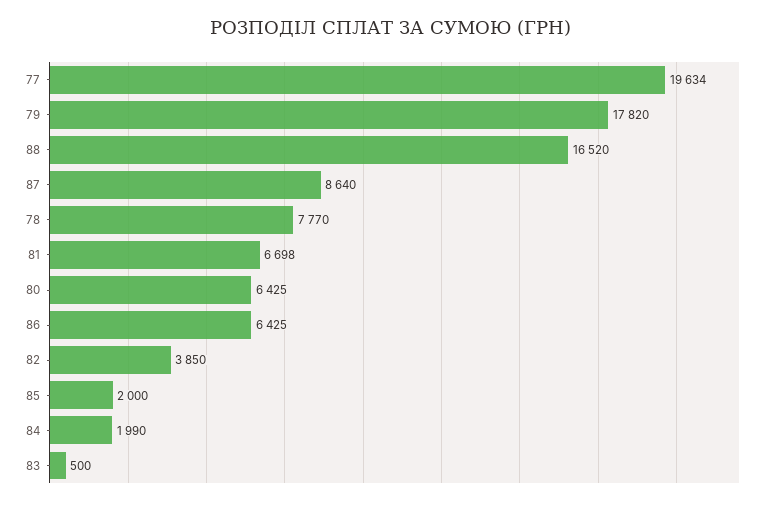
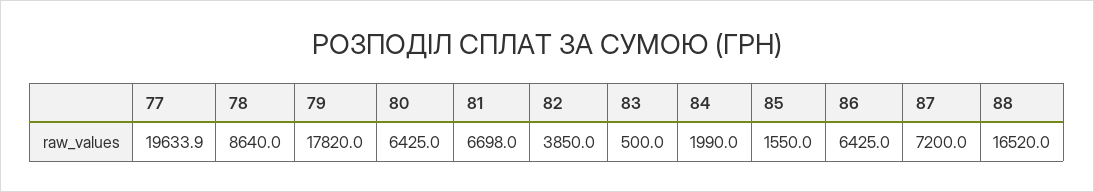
87: 8640 -> 7200
78: 7770 -> 8640
85: 2000 -> 1550

